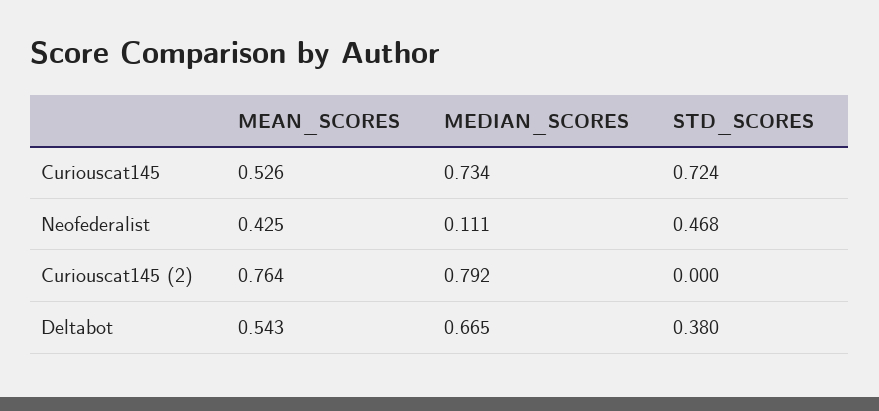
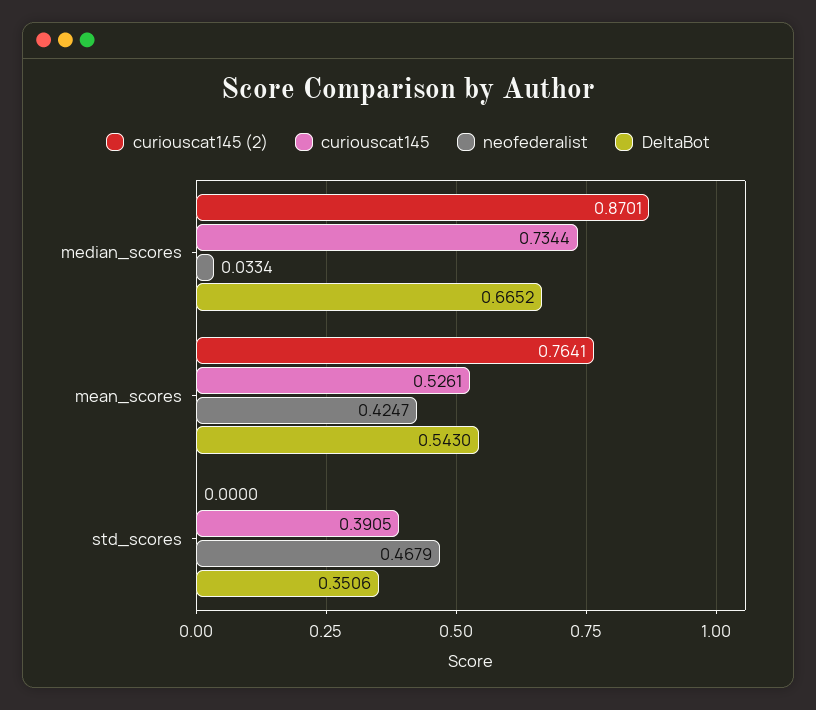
Curiouscat145, STD_SCORES: 0.724 -> 0.3905
Neofederalist, MEDIAN_SCORES: 0.111 -> 0.0334
Curiouscat145 (2), MEDIAN_SCORES: 0.792 -> 0.8701
Deltabot, STD_SCORES: 0.38 -> 0.3506

